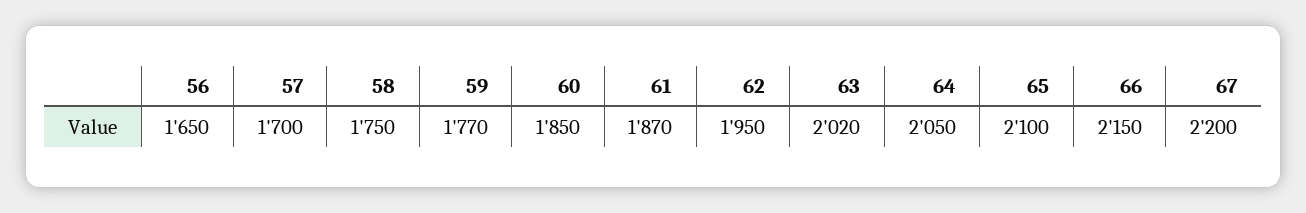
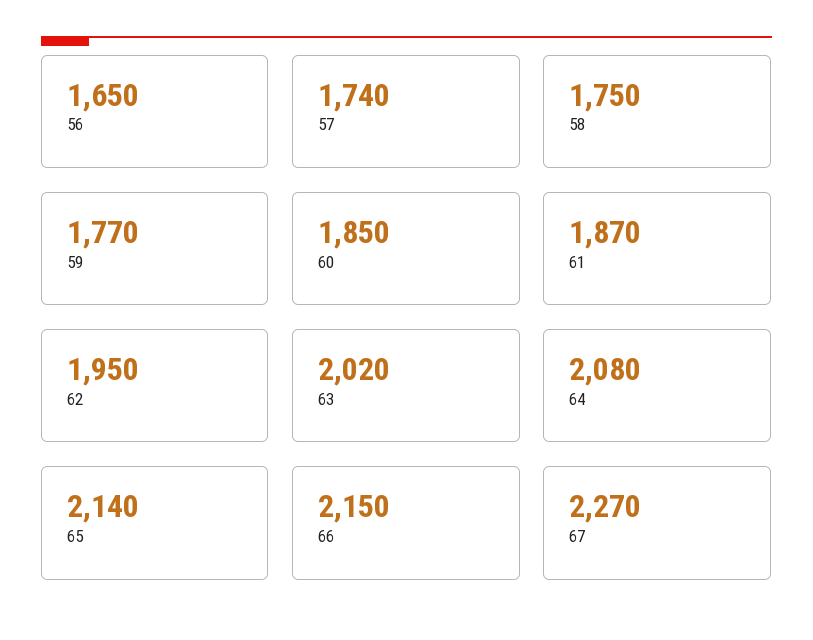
57: 1700 -> 1740
64: 2050 -> 2080
65: 2100 -> 2140
67: 2200 -> 2270

